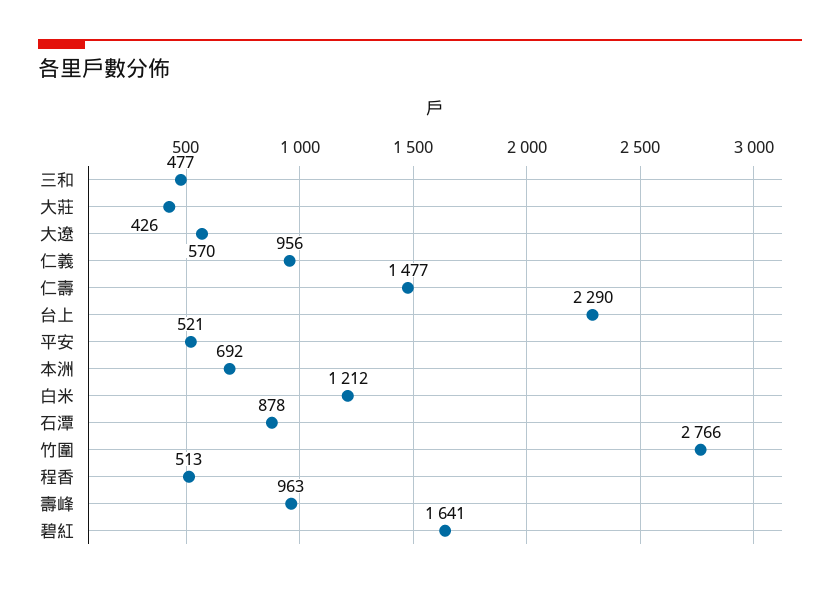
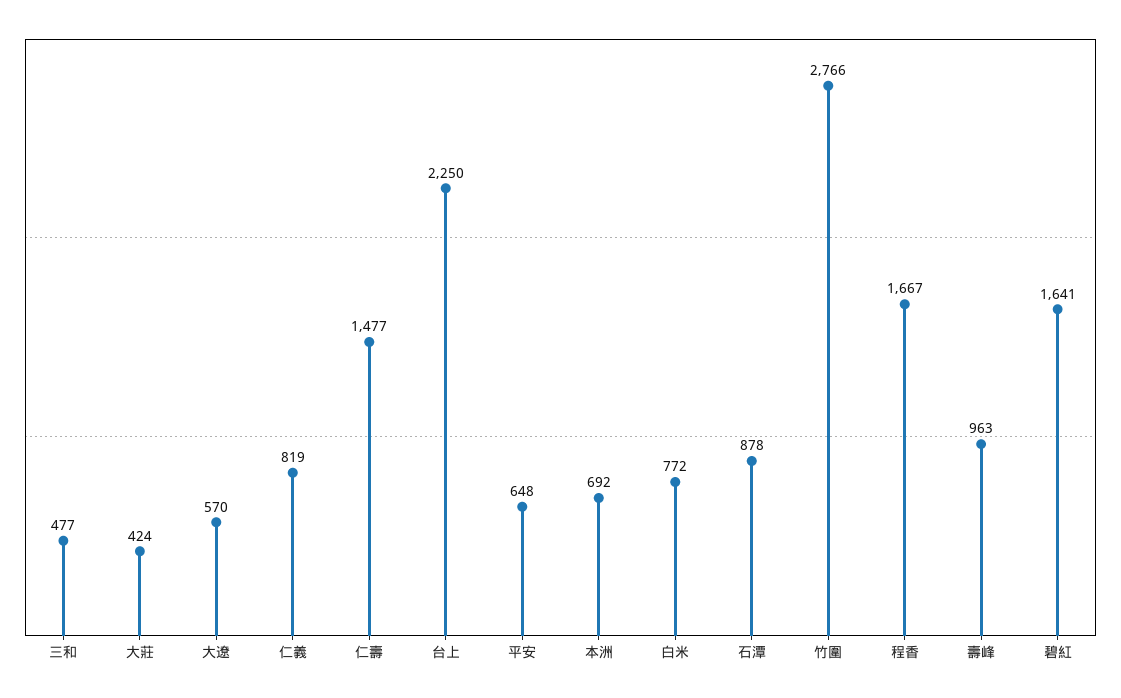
大莊: 426 -> 424
仁義: 956 -> 819
台上: 2290 -> 2250
平安: 521 -> 648
白米: 1212 -> 772
程香: 513 -> 1667

